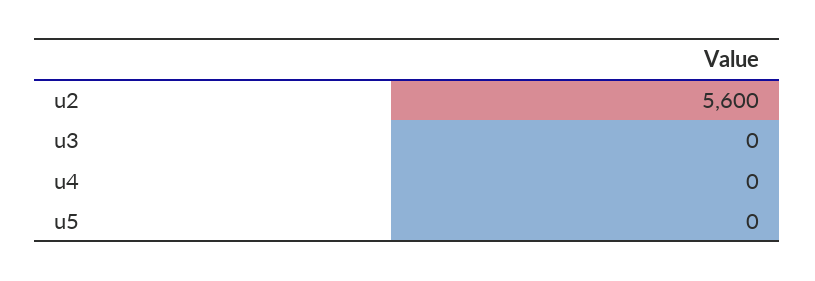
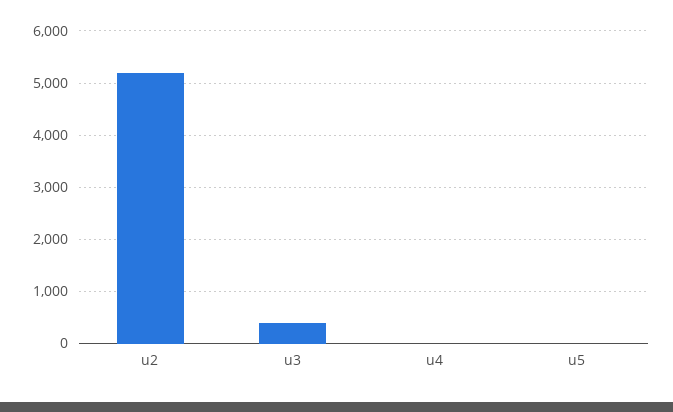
u2: 5600 -> 5200
u3: 0 -> 400

